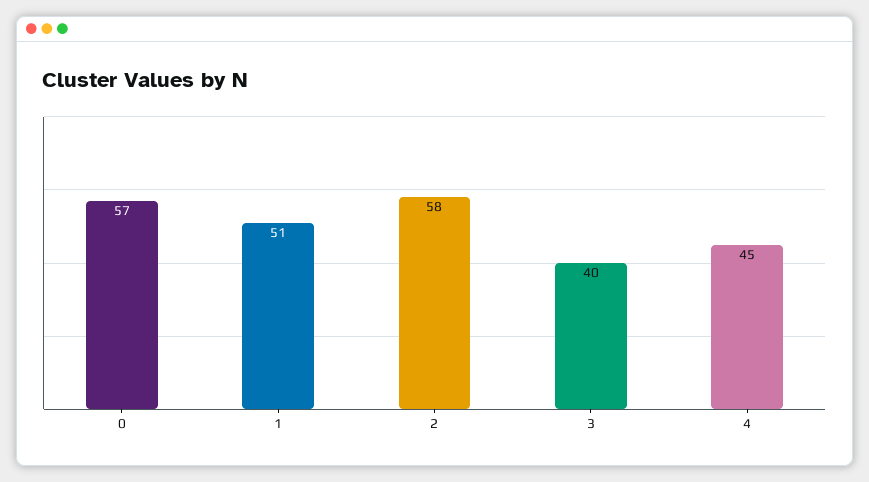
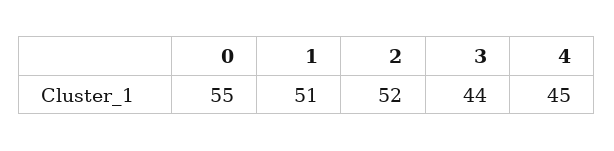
0: 57 -> 55
2: 58 -> 52
3: 40 -> 44

